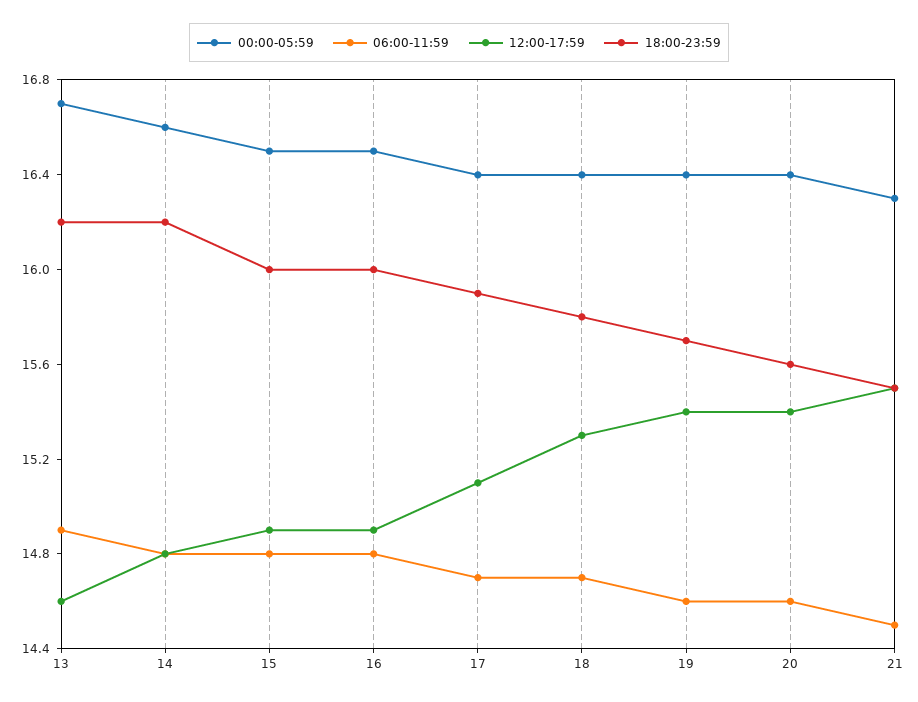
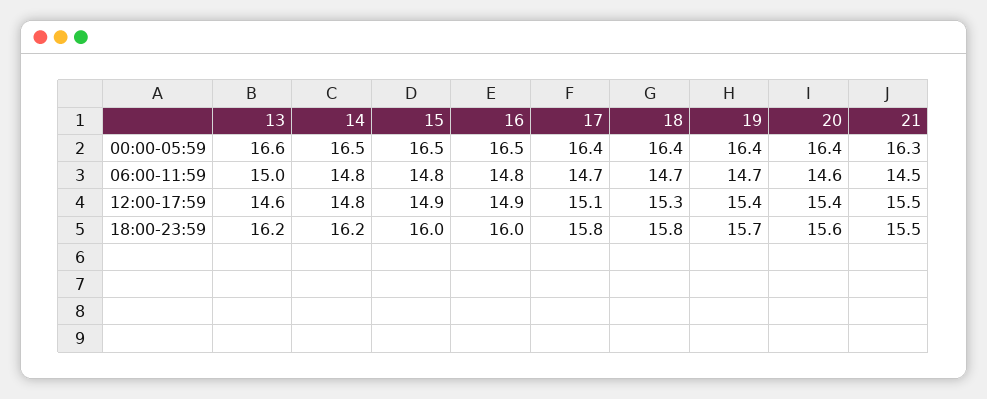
00:00-05:59, 13: 16.7 -> 16.6
06:00-11:59, 13: 14.9 -> 15
00:00-05:59, 14: 16.6 -> 16.5
18:00-23:59, 17: 15.9 -> 15.8
06:00-11:59, 19: 14.6 -> 14.7

